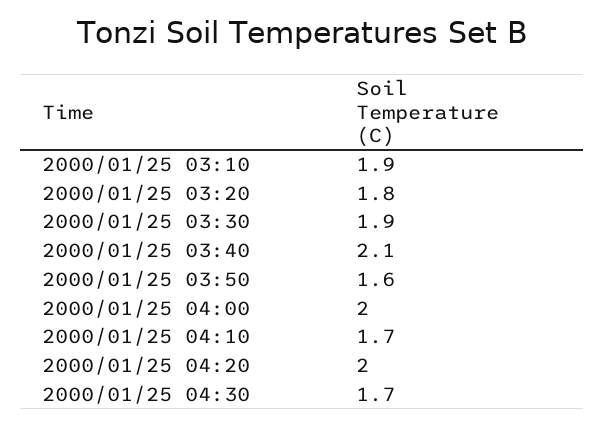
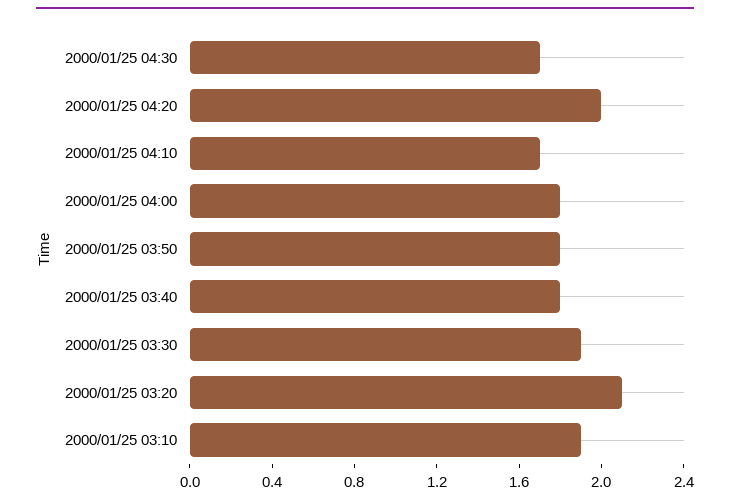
2000/01/25 03:20: 1.8 -> 2.1
2000/01/25 03:40: 2.1 -> 1.8
2000/01/25 03:50: 1.6 -> 1.8
2000/01/25 04:00: 2 -> 1.8

